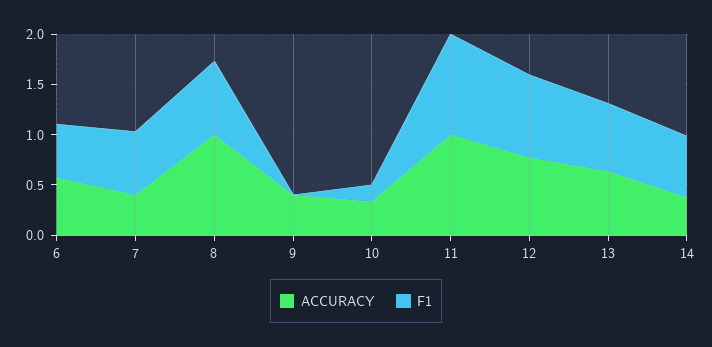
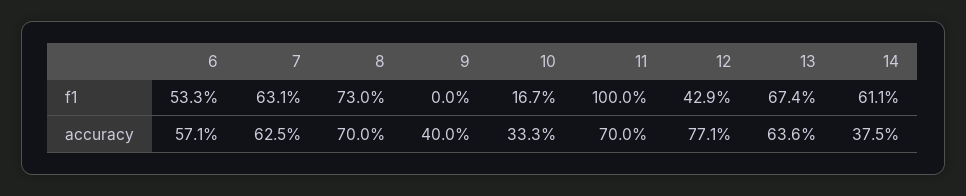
ACCURACY, 7: 0.4 -> 0.625
ACCURACY, 8: 1 -> 0.7
ACCURACY, 11: 1 -> 0.7
F1, 12: 0.8 -> 0.429

